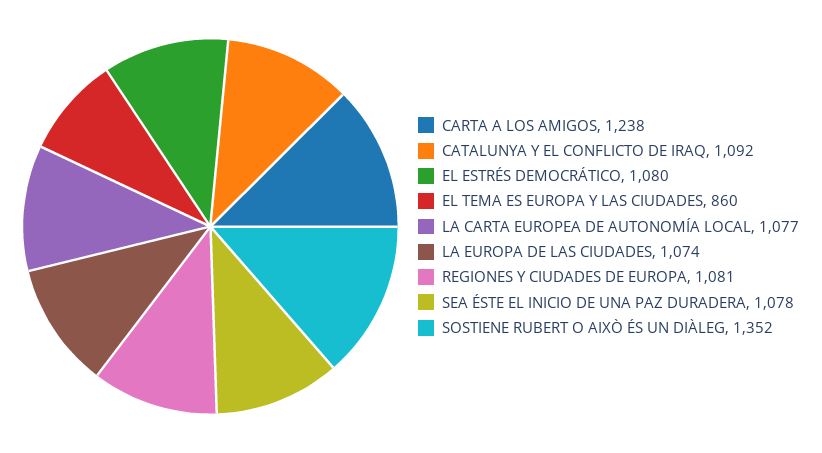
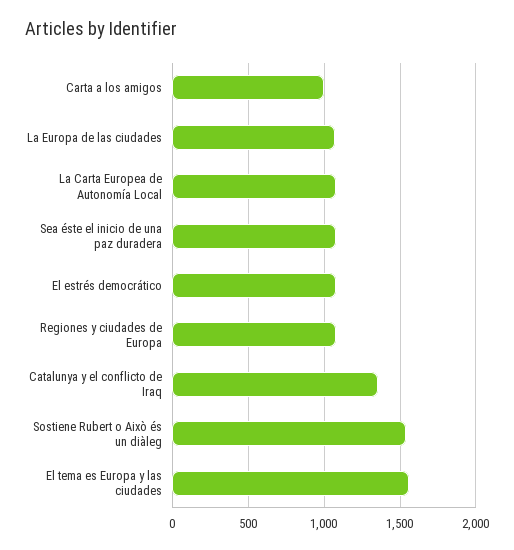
CARTA A LOS AMIGOS: 1238 -> 1000
CATALUNYA Y EL CONFLICTO DE IRAQ: 1092 -> 1350
EL TEMA ES EUROPA Y LAS CIUDADES: 860 -> 1550
SOSTIENE RUBERT O AIXÒ ÉS UN DIÀLEG: 1352 -> 1550

